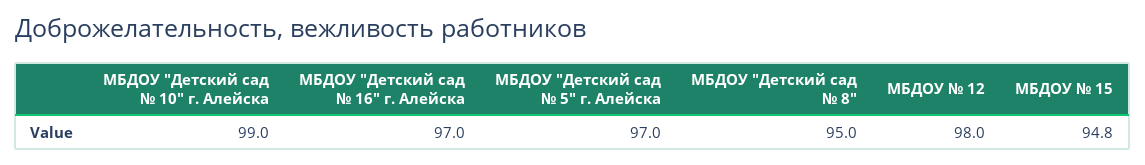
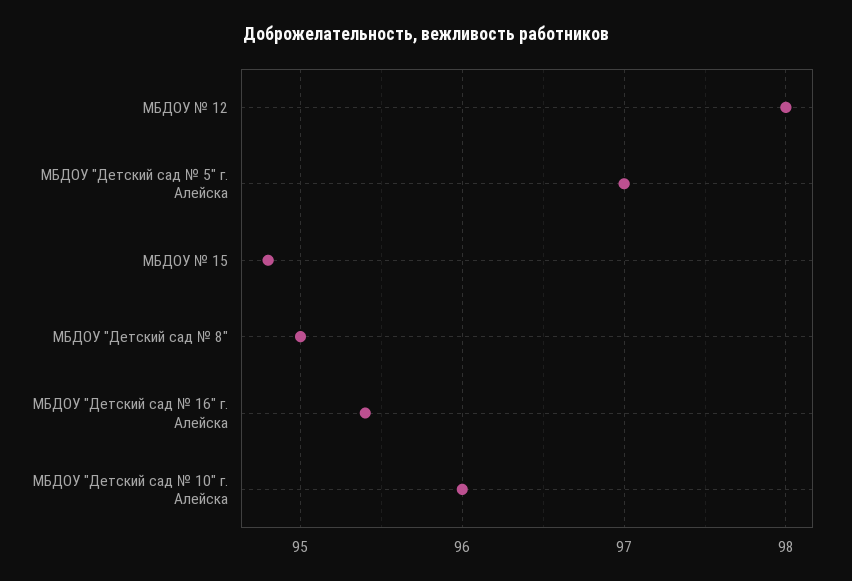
МБДОУ "Детский сад № 10" г. Алейска: 99 -> 96
МБДОУ "Детский сад № 16" г. Алейска: 97 -> 95.4

